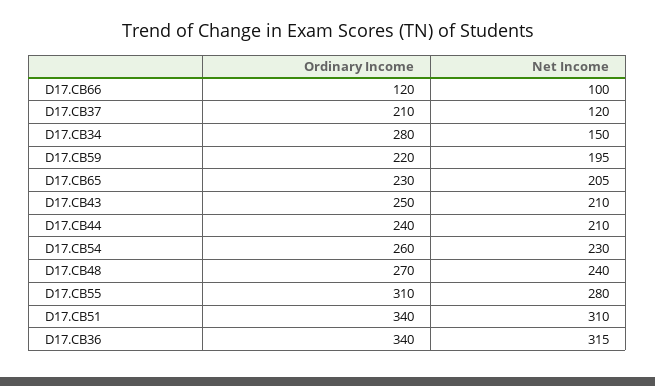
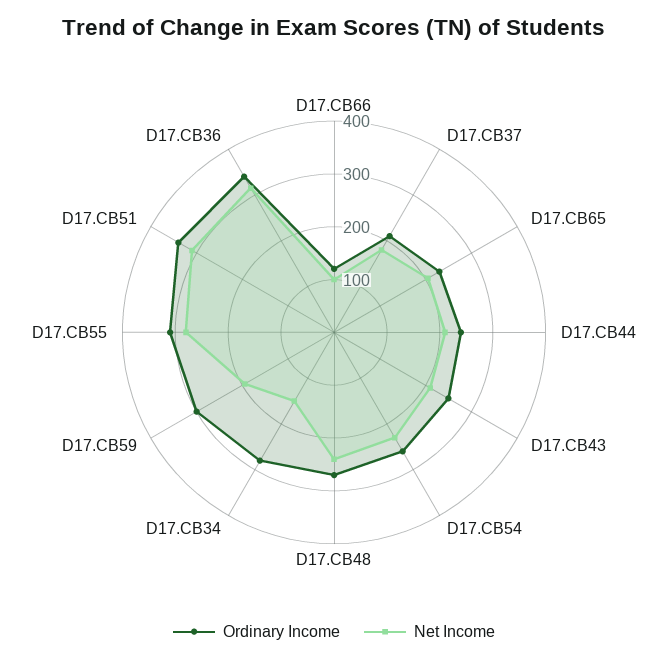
Net Income, D17.CB37: 120 -> 180
Ordinary Income, D17.CB59: 220 -> 300

